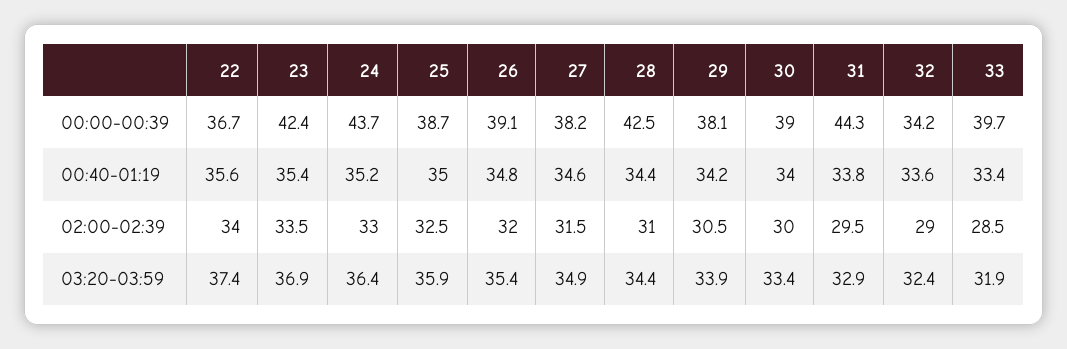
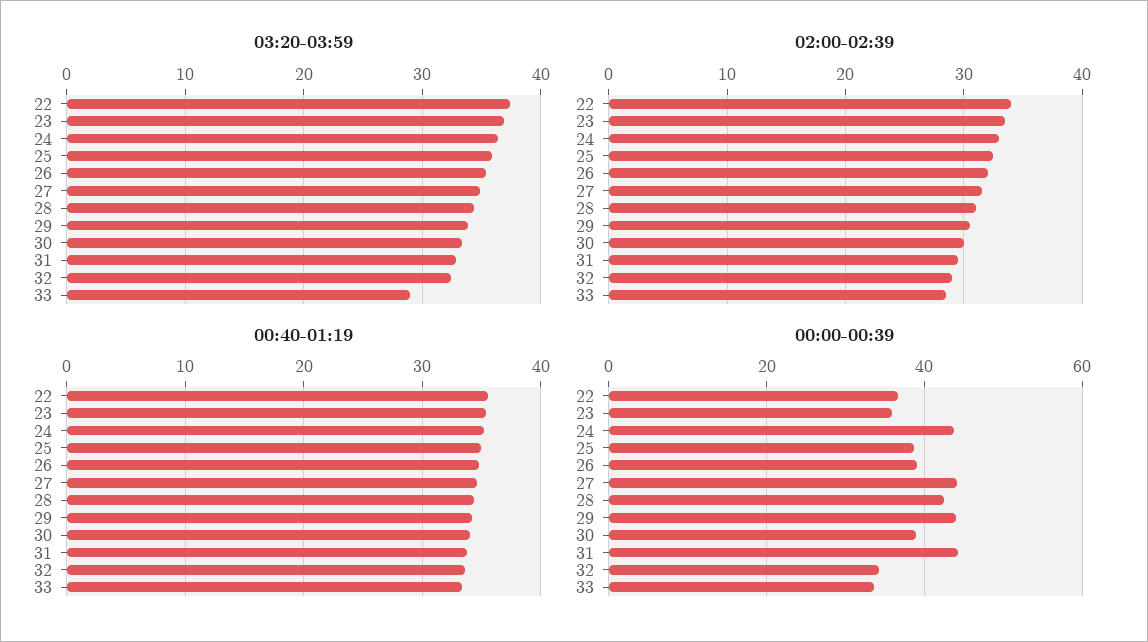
00:00-00:39, 23: 42.4 -> 36
00:00-00:39, 27: 38.2 -> 44
00:00-00:39, 29: 38.1 -> 44
00:00-00:39, 33: 39.7 -> 34
03:20-03:59, 33: 31.9 -> 29

